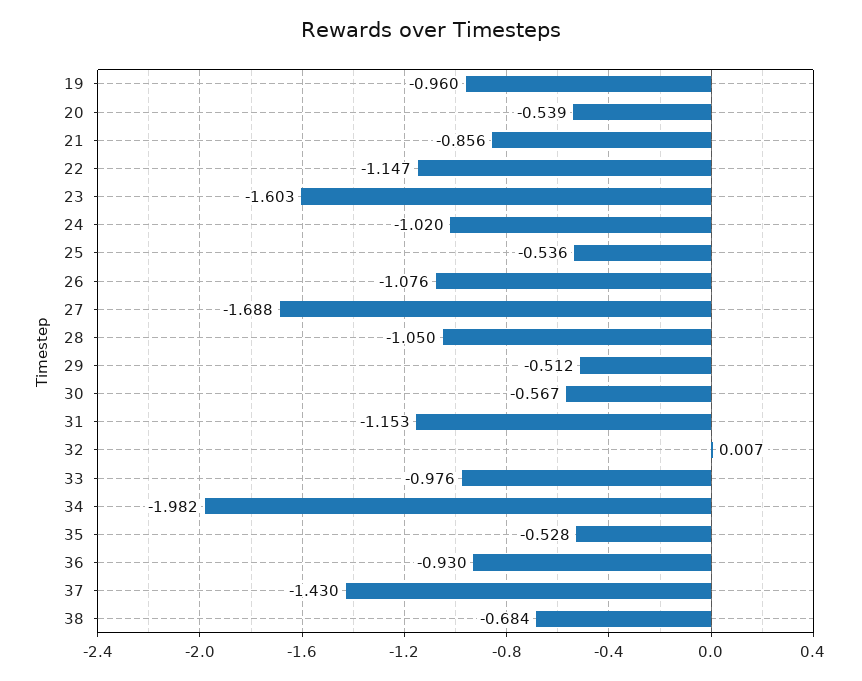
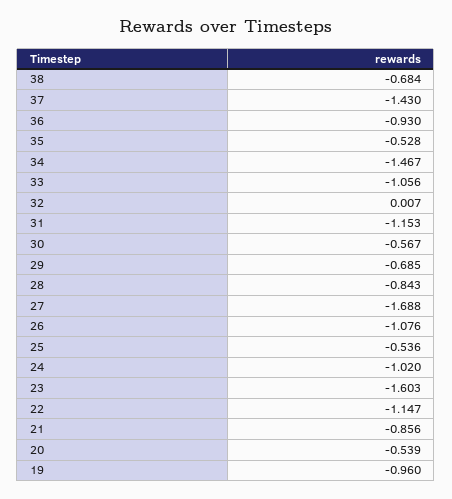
28: -1.05 -> -0.843
29: -0.512 -> -0.685
33: -0.976 -> -1.056
34: -1.982 -> -1.467

